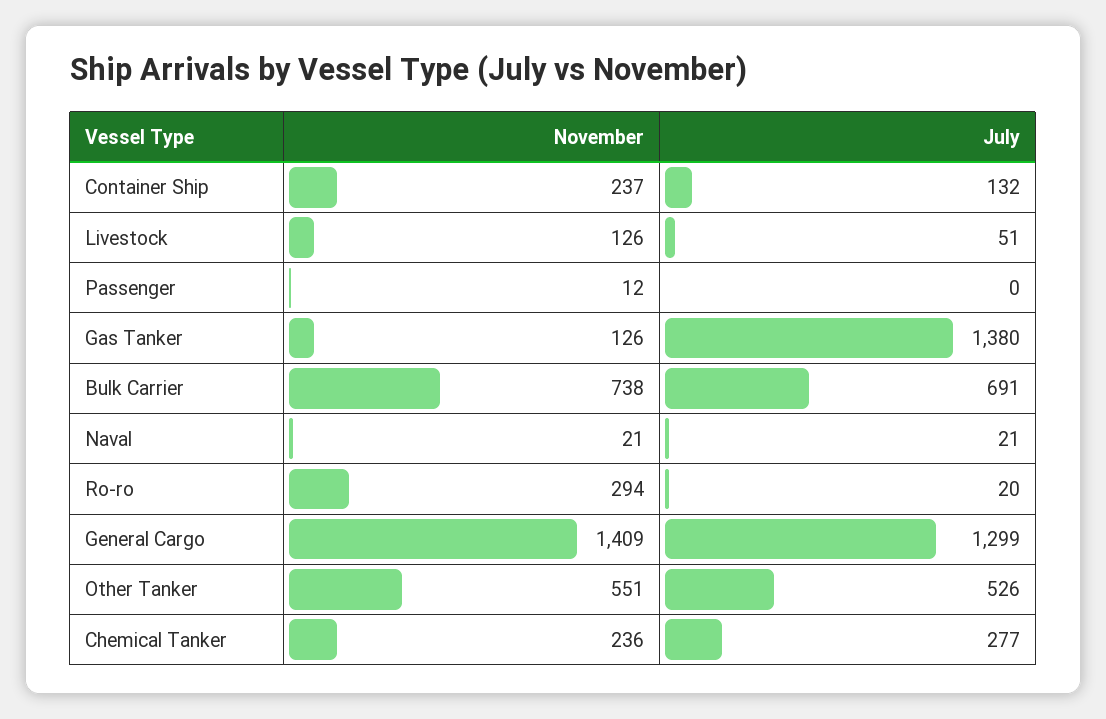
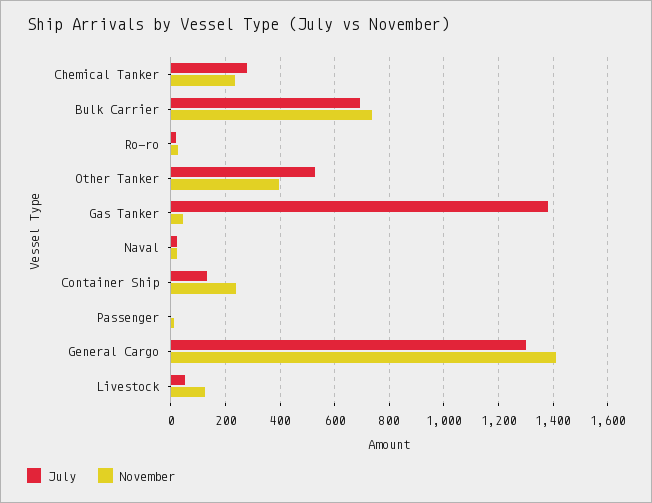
November, Gas Tanker: 126 -> 50
November, Ro-ro: 294 -> 25
November, Other Tanker: 551 -> 400

